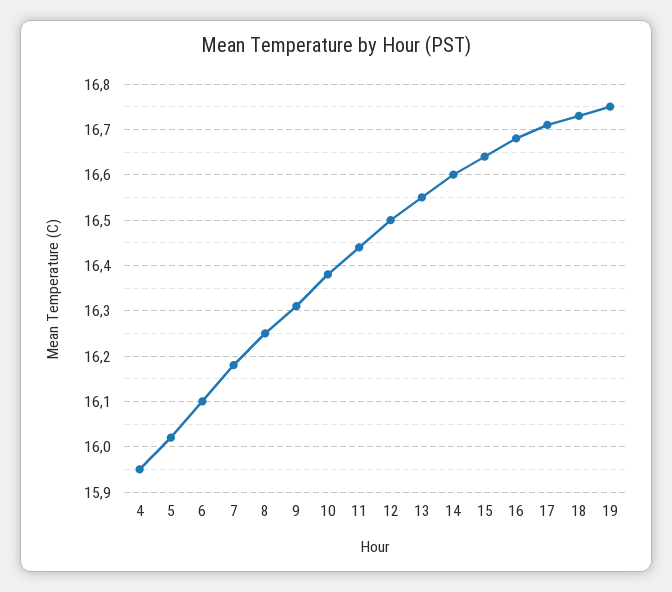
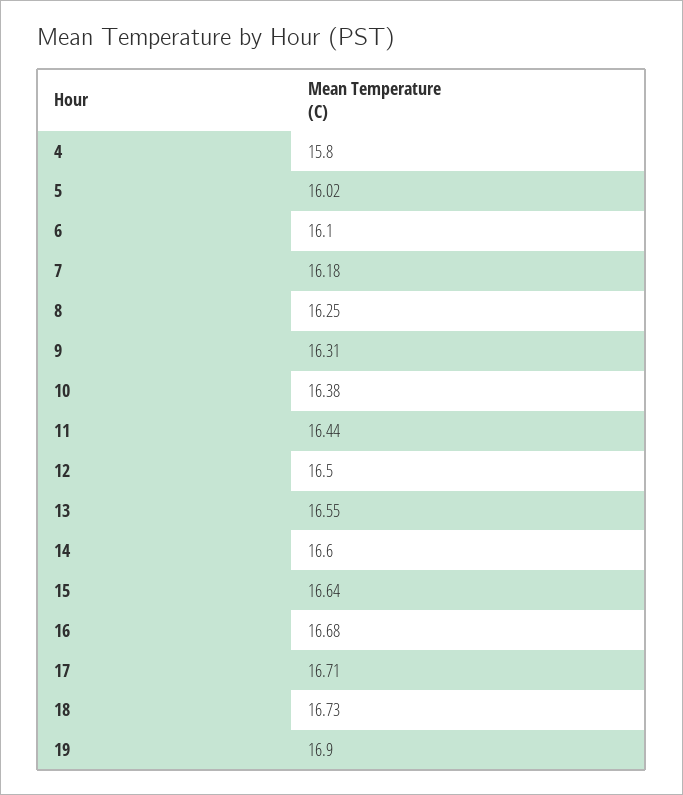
4: 15.95 -> 15.8
19: 16.75 -> 16.9

